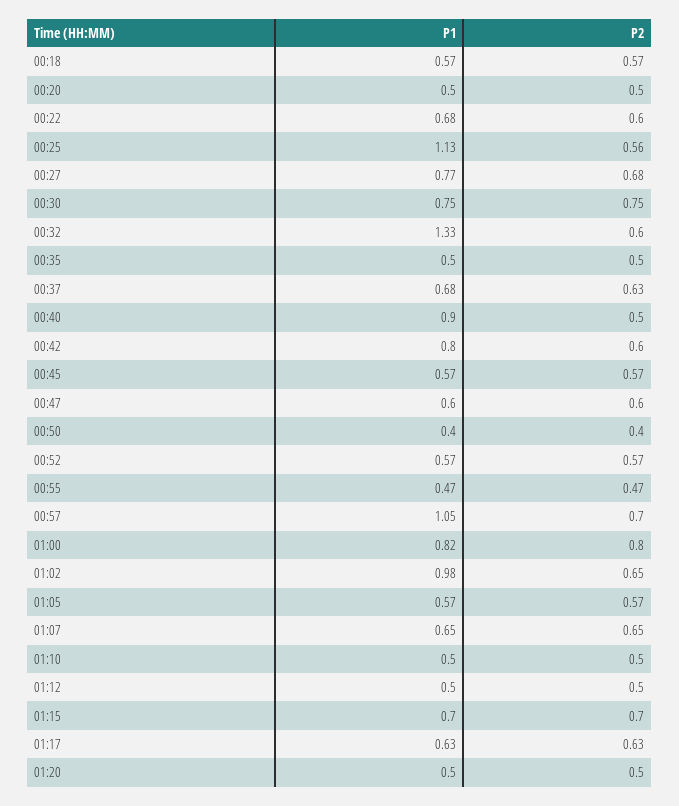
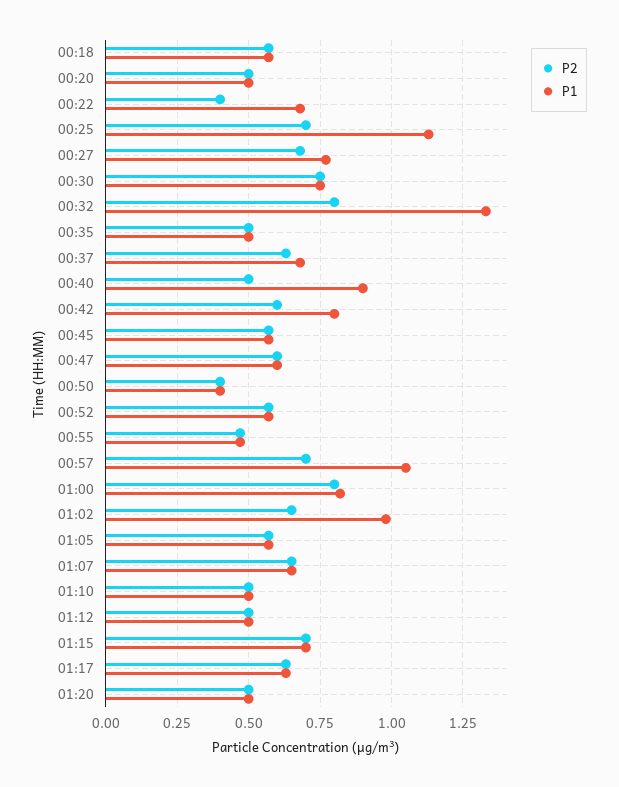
P2, 00:22: 0.6 -> 0.4
P2, 00:25: 0.56 -> 0.7
P2, 00:32: 0.6 -> 0.8

